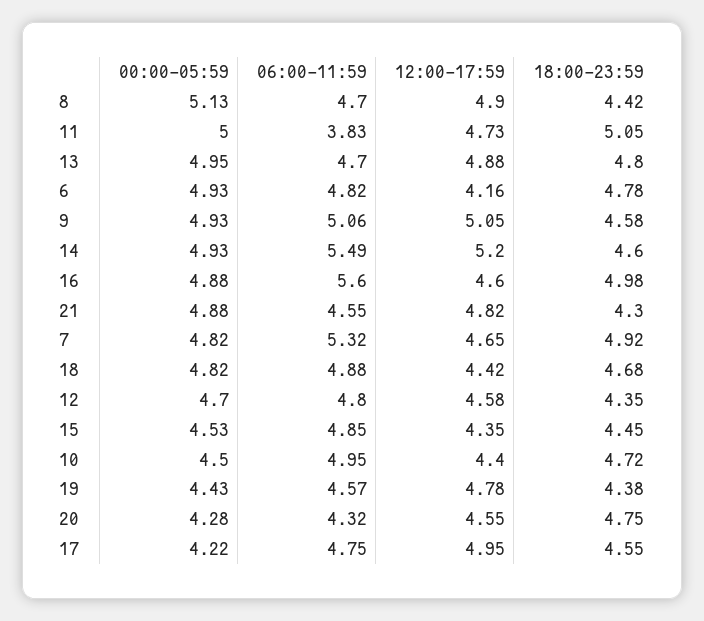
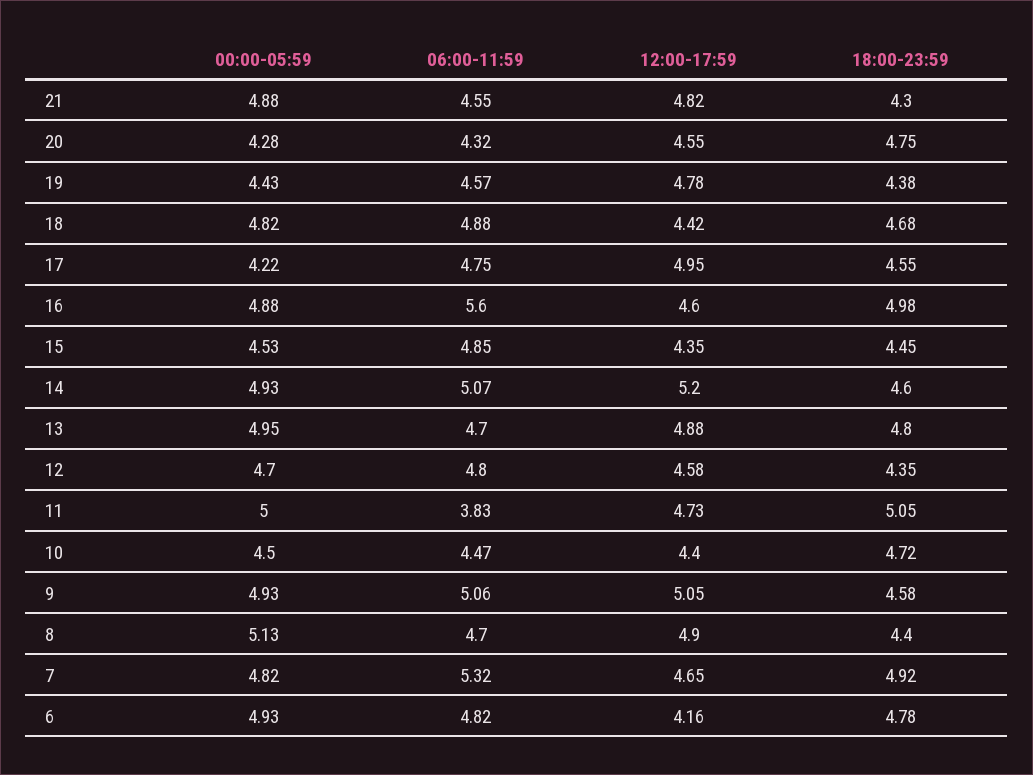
18:00-23:59, 8: 4.42 -> 4.4
06:00-11:59, 14: 5.49 -> 5.07
06:00-11:59, 10: 4.95 -> 4.47

